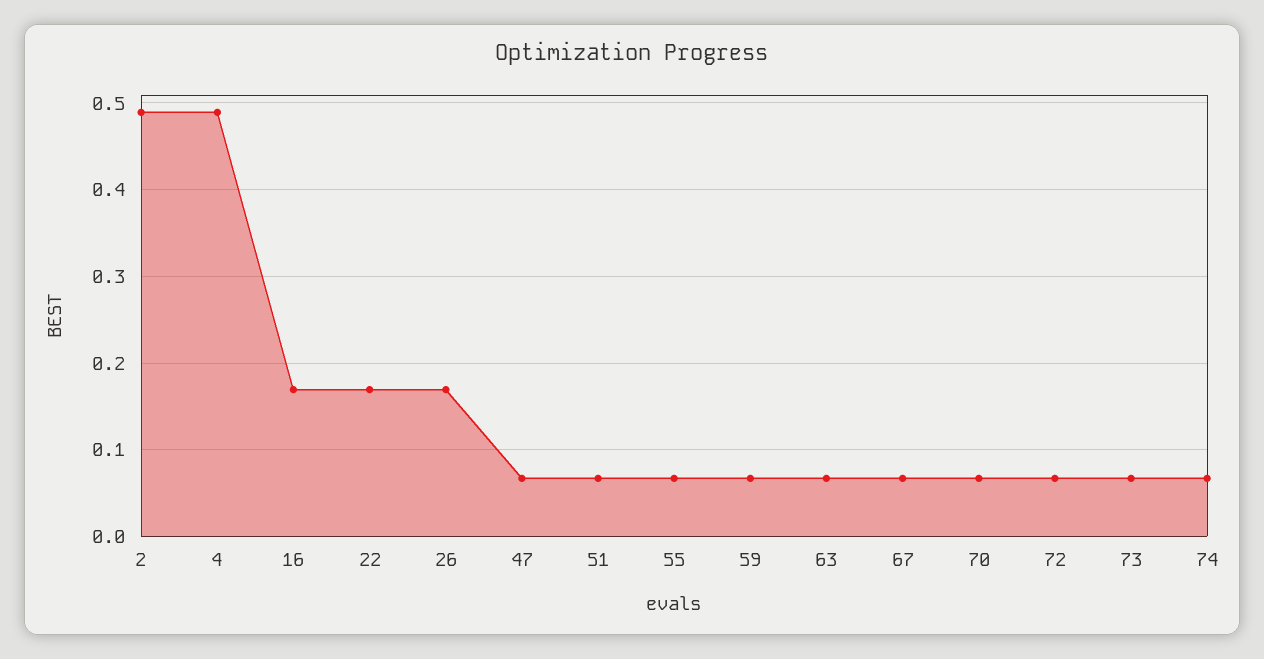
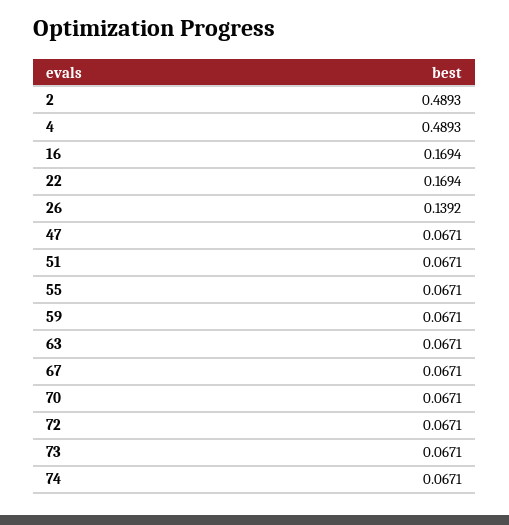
26: 0.17 -> 0.1392

